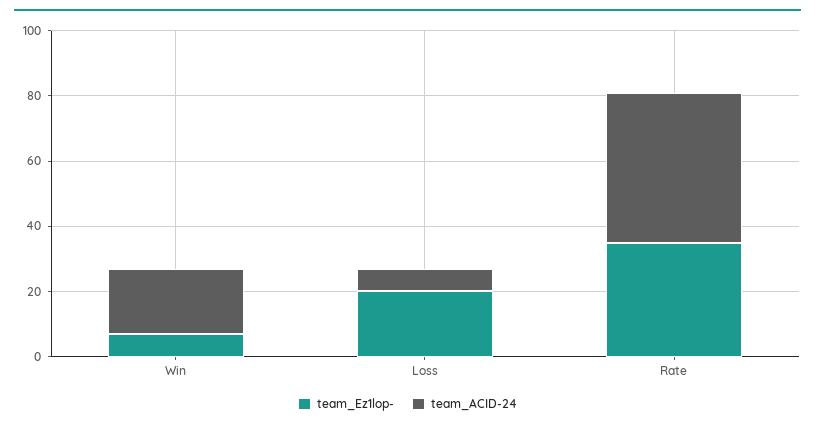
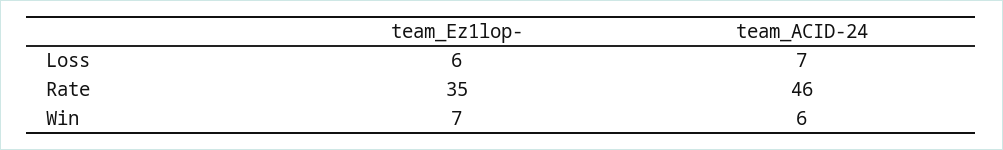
team_ACID-24, Win: 20 -> 6
team_Ez1lop-, Loss: 20 -> 6

